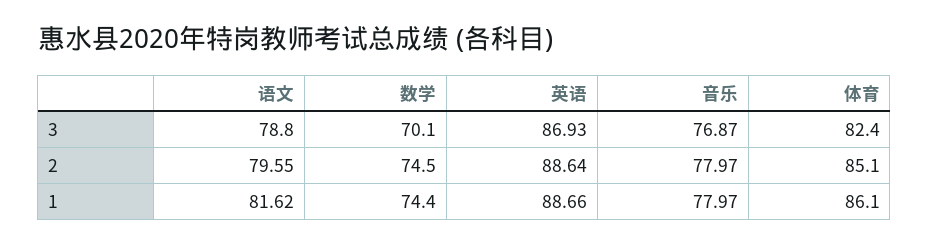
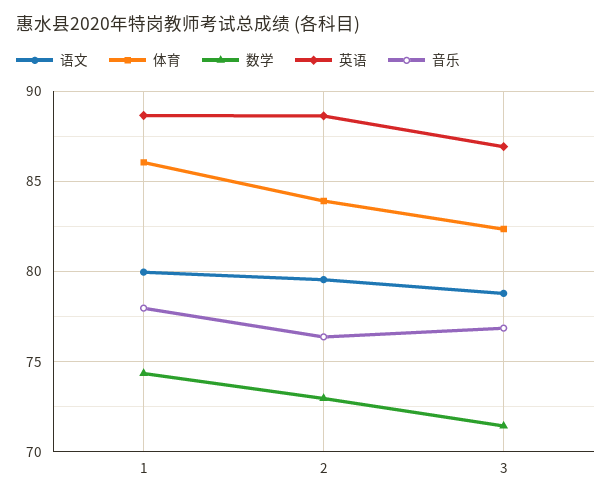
数学, 3: 70.1 -> 71.5
数学, 2: 74.5 -> 73
音乐, 2: 77.97 -> 76.5
体育, 2: 85.1 -> 84
语文, 1: 81.62 -> 80

